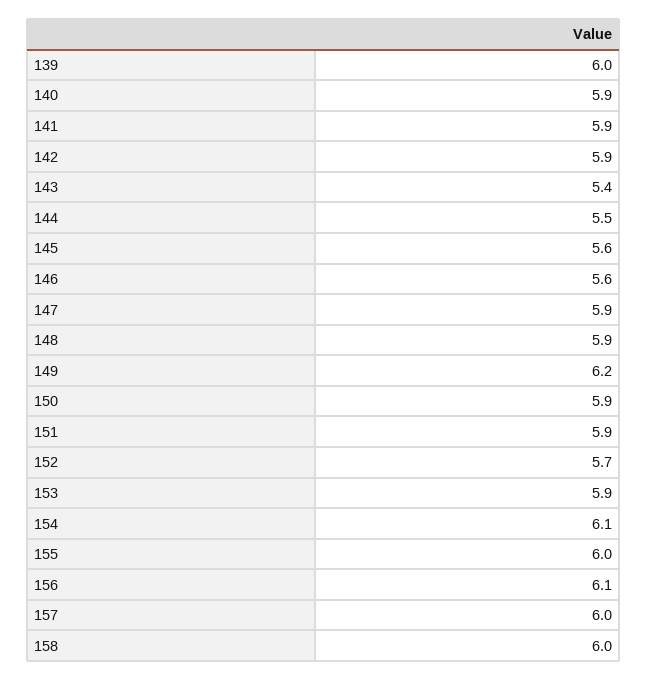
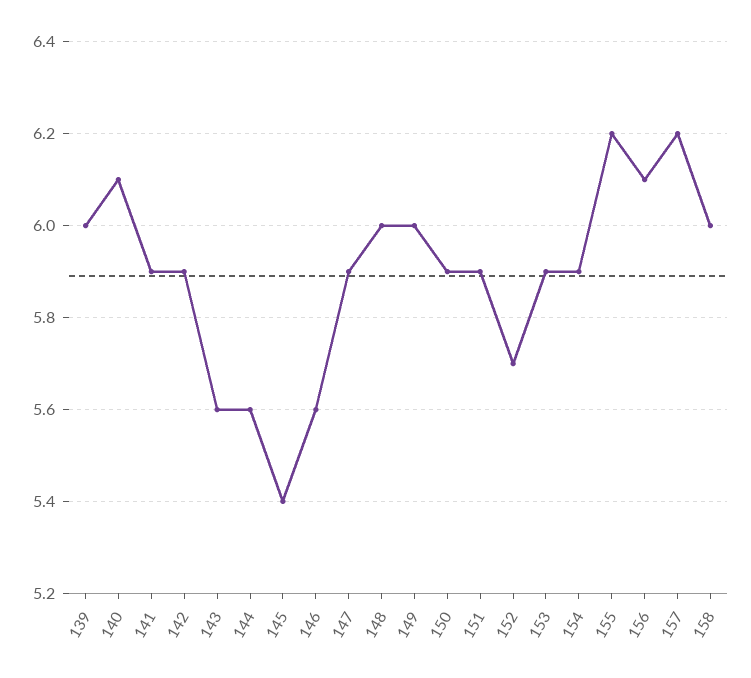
140: 5.9 -> 6.1
143: 5.4 -> 5.6
144: 5.5 -> 5.6
145: 5.6 -> 5.4
148: 5.9 -> 6
149: 6.2 -> 6
154: 6.1 -> 5.9
155: 6 -> 6.2
157: 6 -> 6.2

